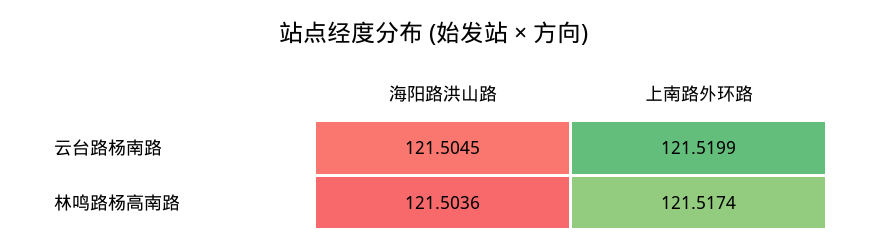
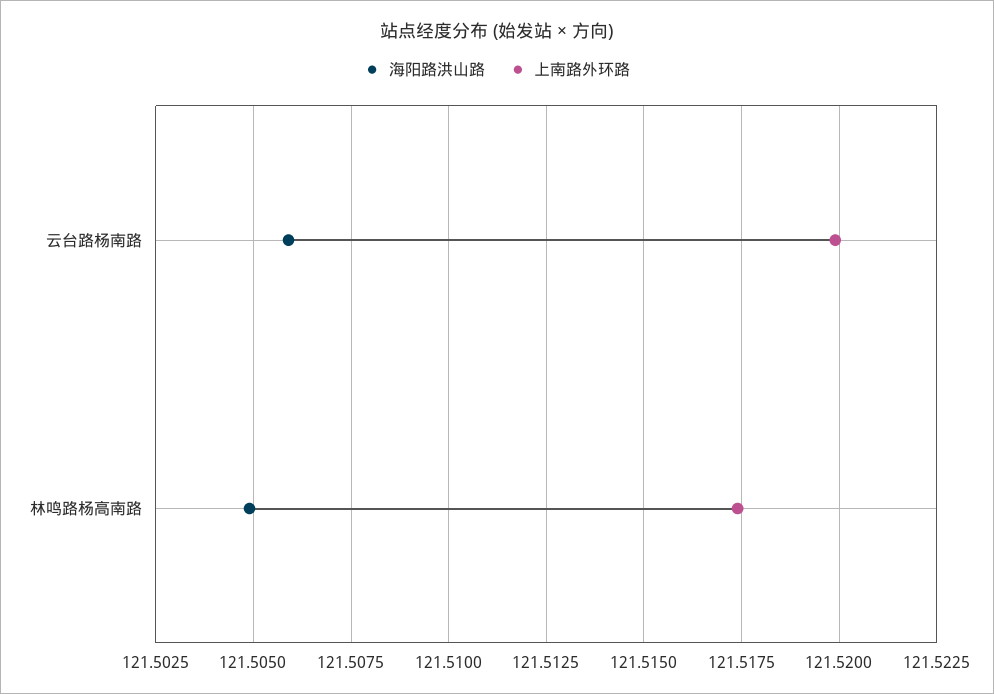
海阳路洪山路, 云台路杨南路: 121.5045 -> 121.506
海阳路洪山路, 林鸣路杨高南路: 121.5036 -> 121.505

